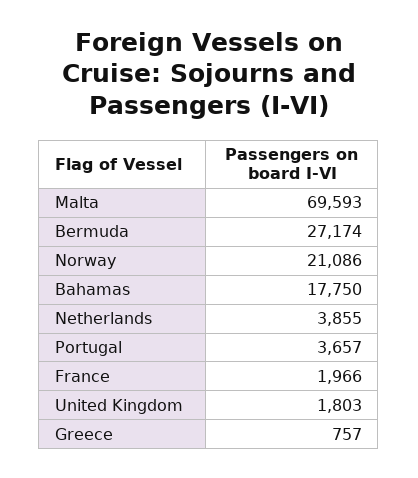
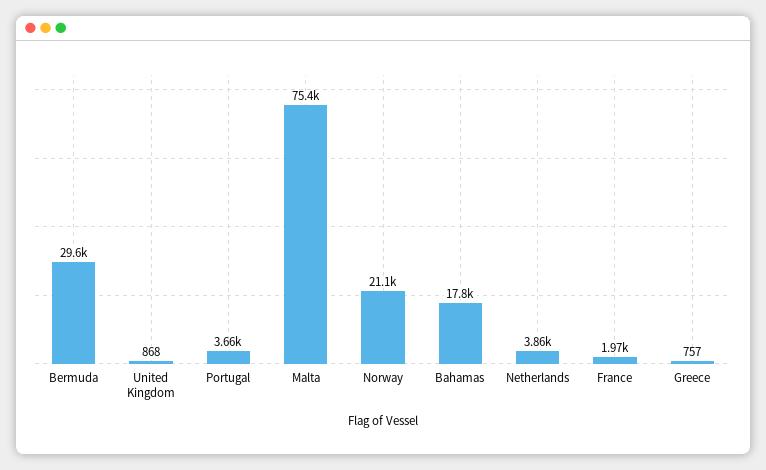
Malta: 69593 -> 75400
Bermuda: 27174 -> 29600
United Kingdom: 1803 -> 868

